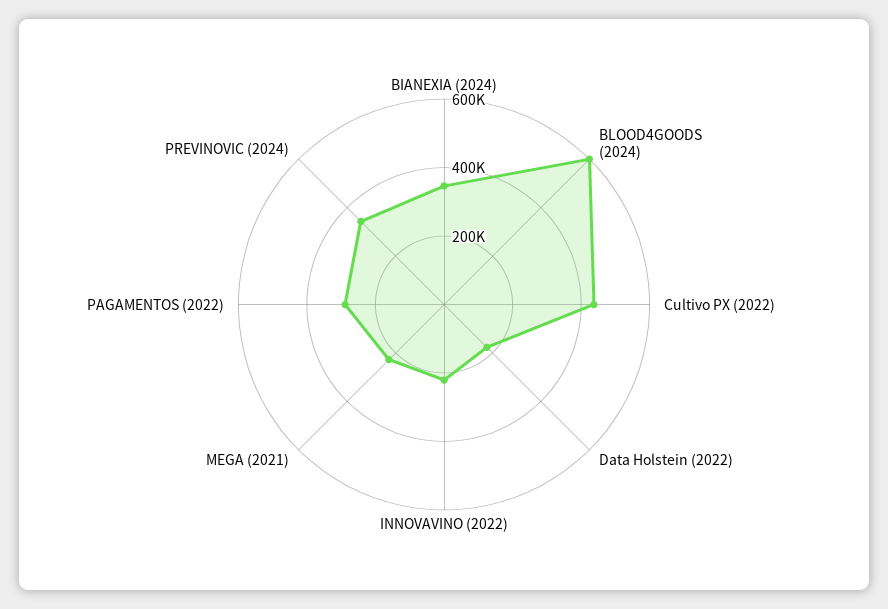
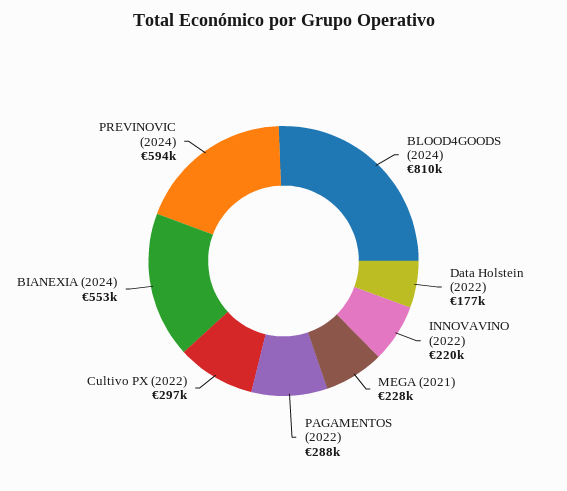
BIANEXIA (2024): 350000 -> 553000
BLOOD4GOODS (2024): 600000 -> 810000
Cultivo PX (2022): 450000 -> 297000
PREVINOVIC (2024): 350000 -> 594000

